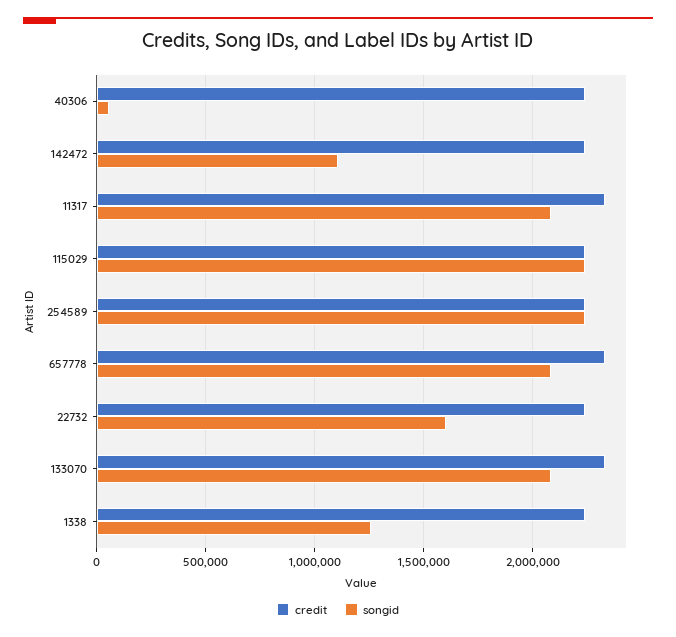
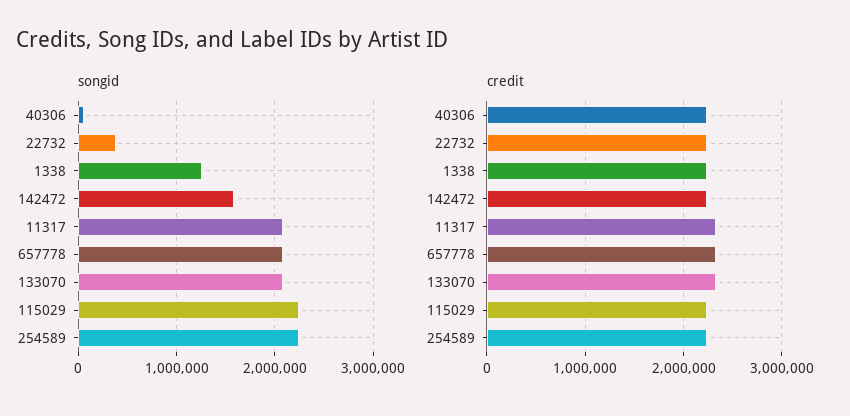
songid, 142472: 1100000 -> 1600000
songid, 22732: 1600000 -> 400000

